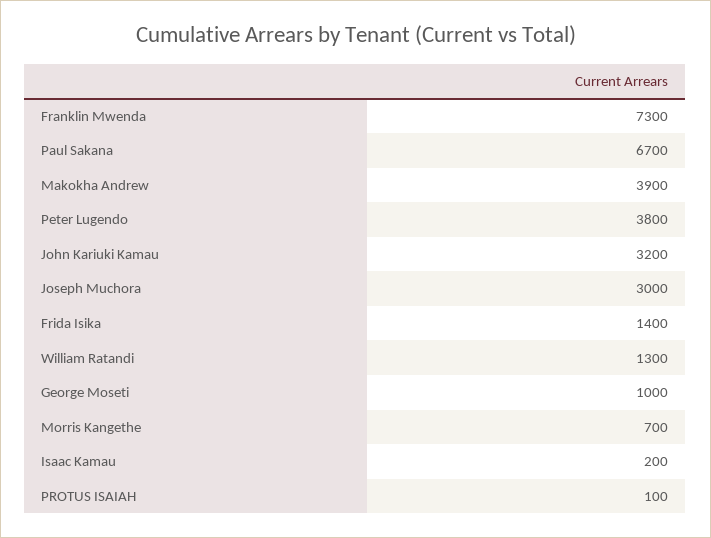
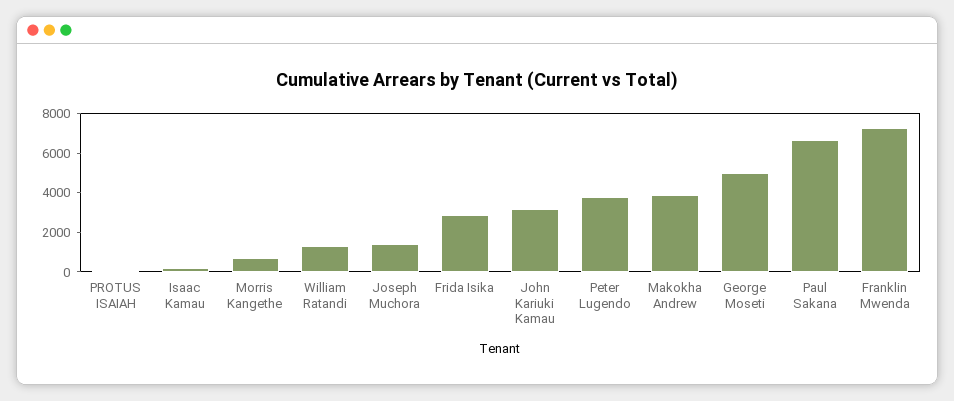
Joseph Muchora: 3000 -> 1500
Frida Isika: 1400 -> 3000
George Moseti: 1000 -> 5000

